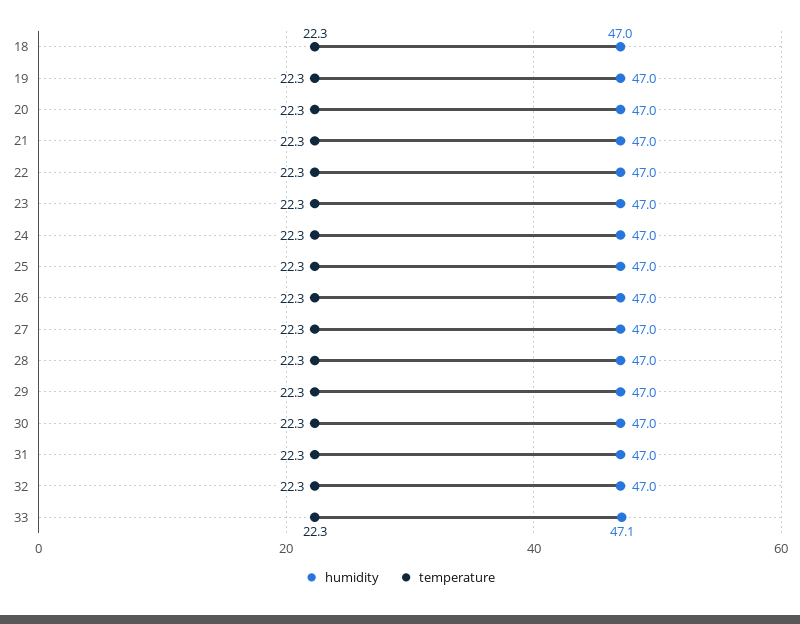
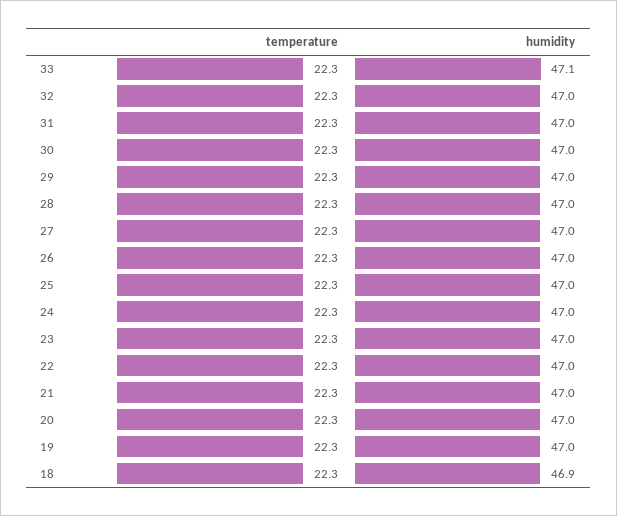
humidity, 18: 47 -> 46.9

